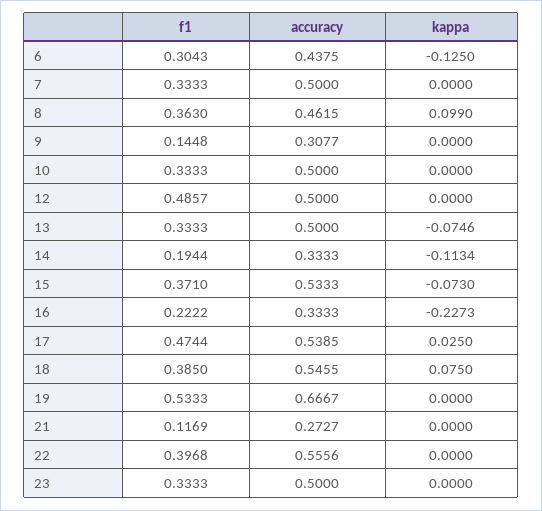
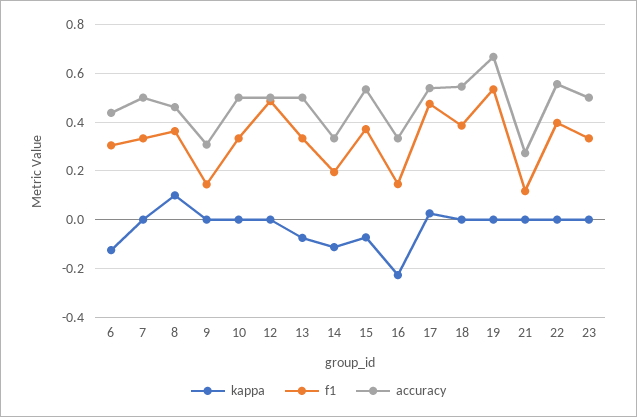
f1, 16: 0.2222 -> 0.15
kappa, 18: 0.075 -> 0

